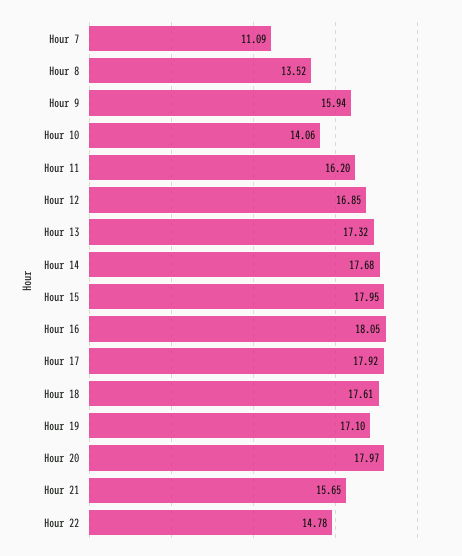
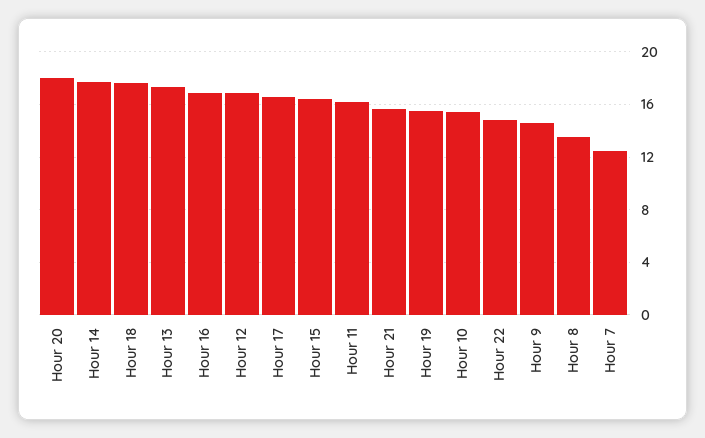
Hour 7: 11.09 -> 12.5
Hour 9: 15.94 -> 14.5
Hour 10: 14.06 -> 15.5
Hour 15: 17.95 -> 16.5
Hour 16: 18.05 -> 17
Hour 17: 17.92 -> 16.5
Hour 19: 17.1 -> 15.5

